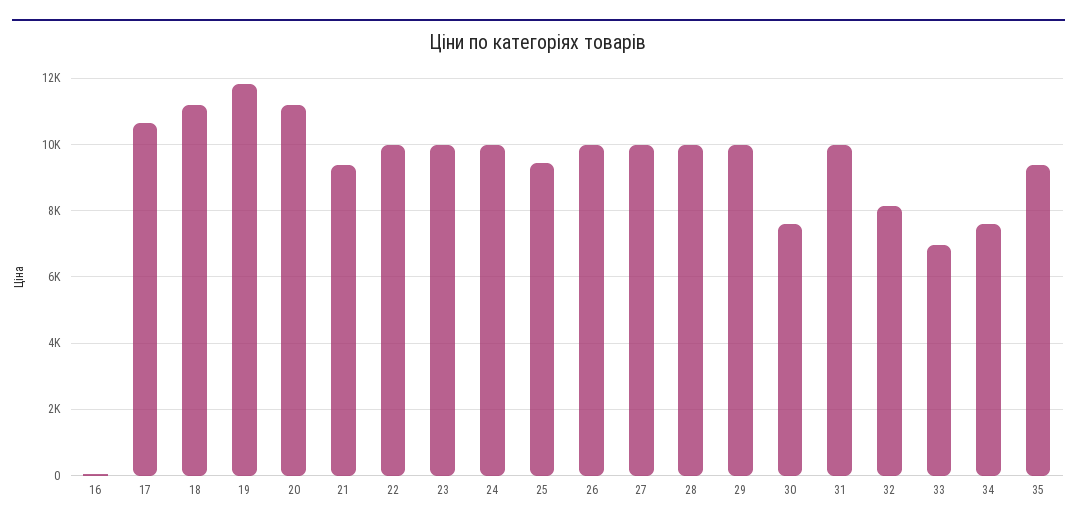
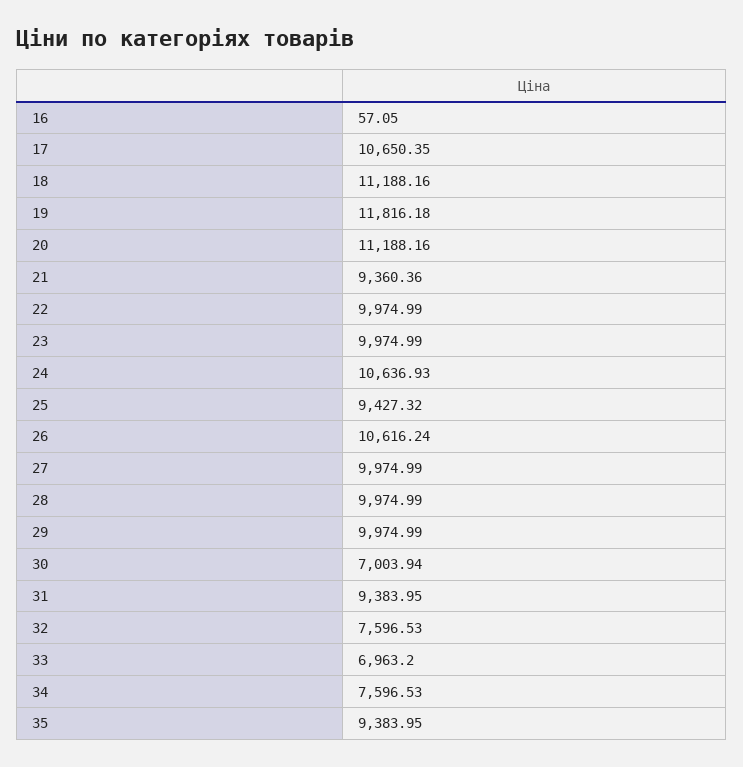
24: 10000 -> 10636.93
26: 10000 -> 10616.24
30: 7600 -> 7003.94
31: 10000 -> 9383.95
32: 8200 -> 7596.53

